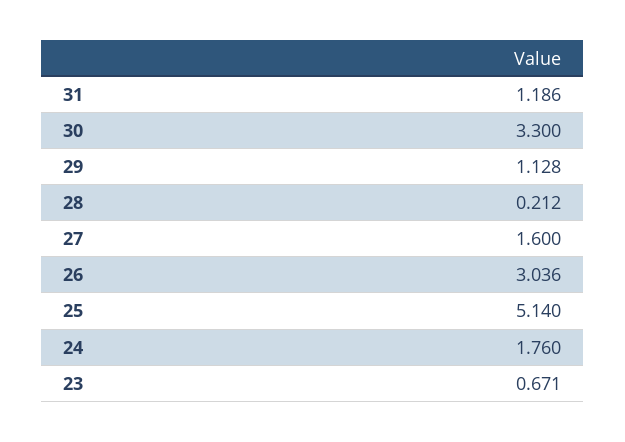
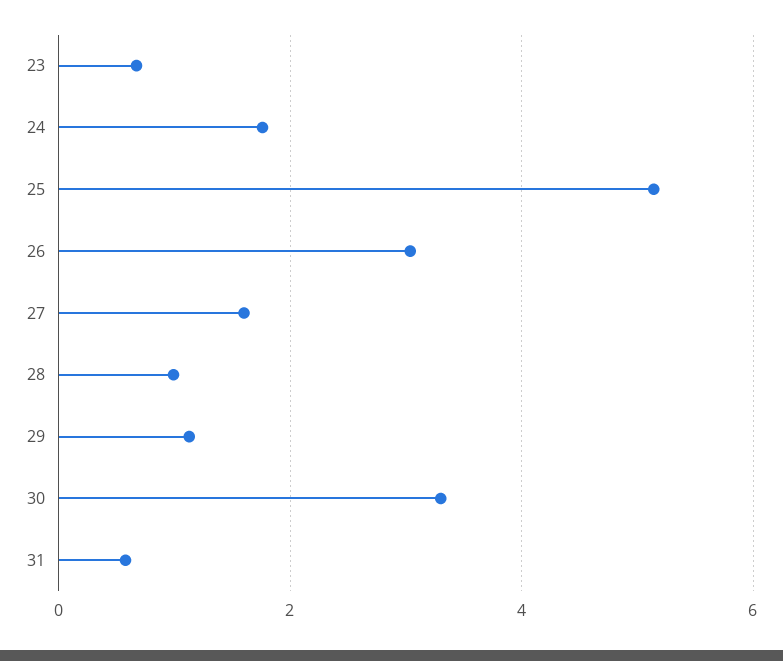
31: 1.186 -> 0.6
28: 0.212 -> 1

